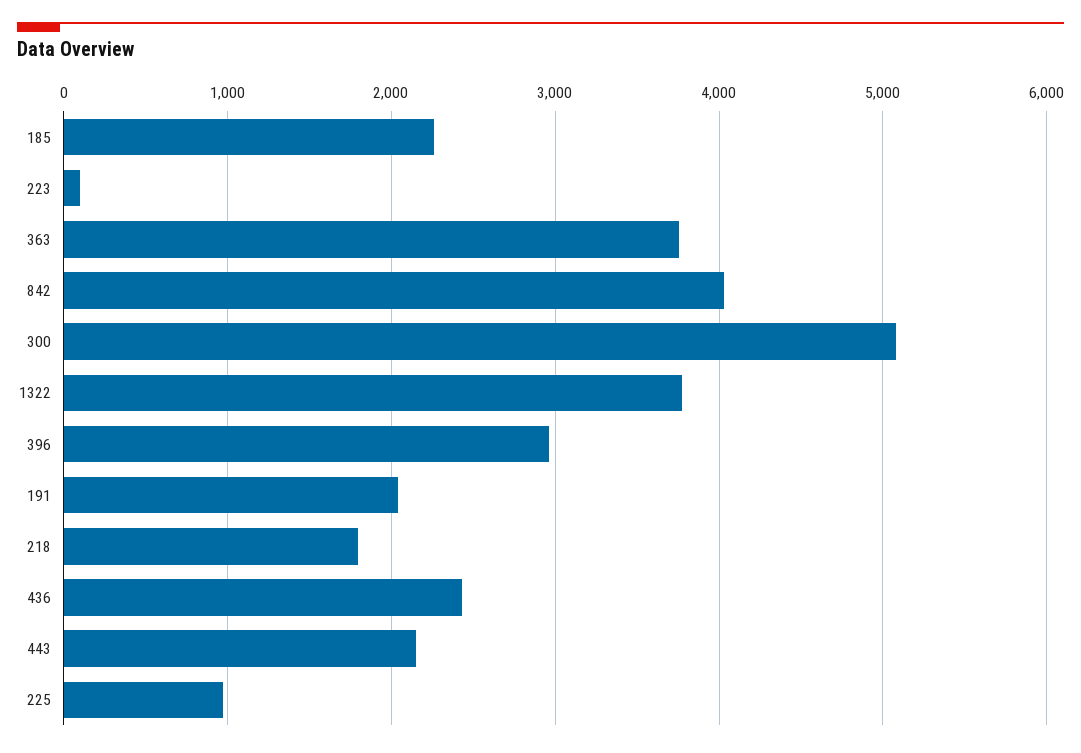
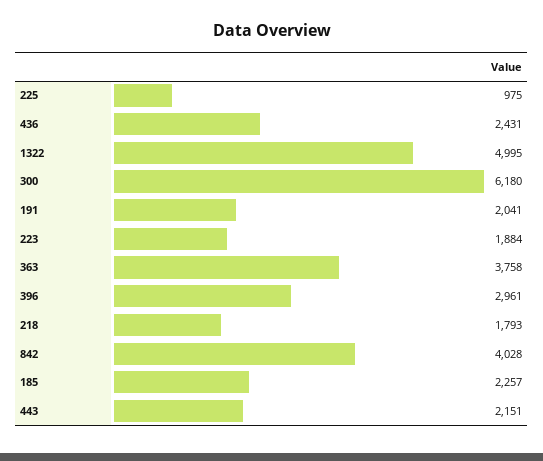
223: 100 -> 1884
300: 5100 -> 6180
1322: 3800 -> 4995

